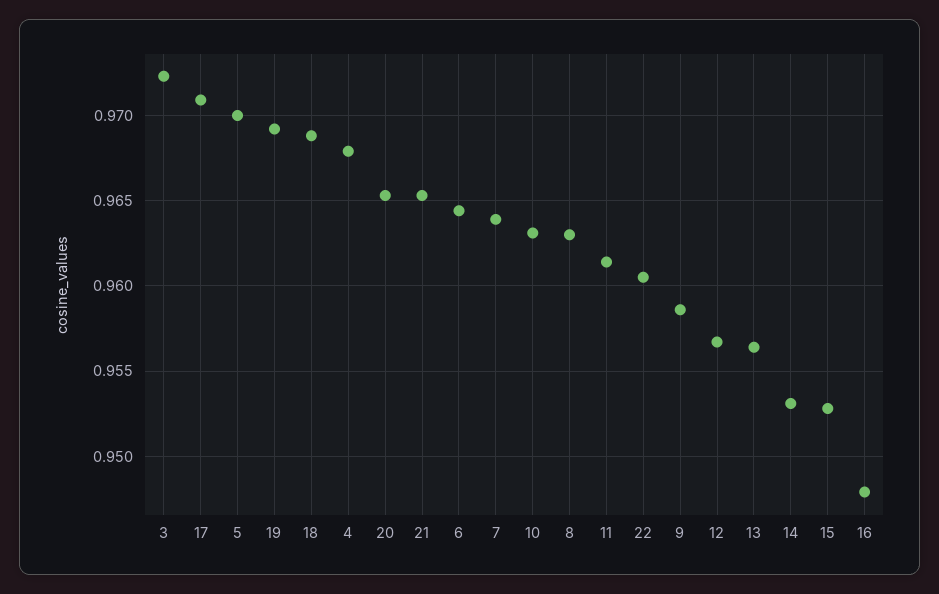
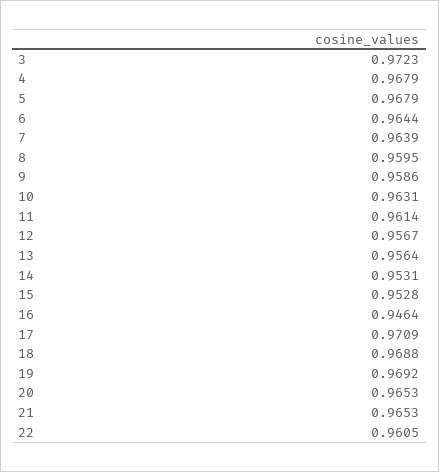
5: 0.97 -> 0.9679
8: 0.963 -> 0.9595
16: 0.948 -> 0.9464

